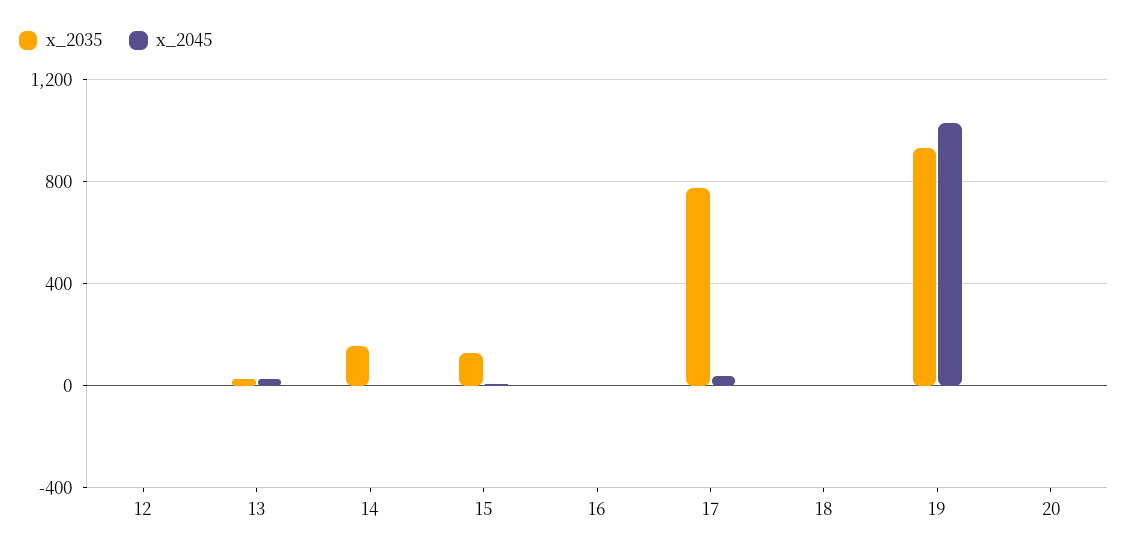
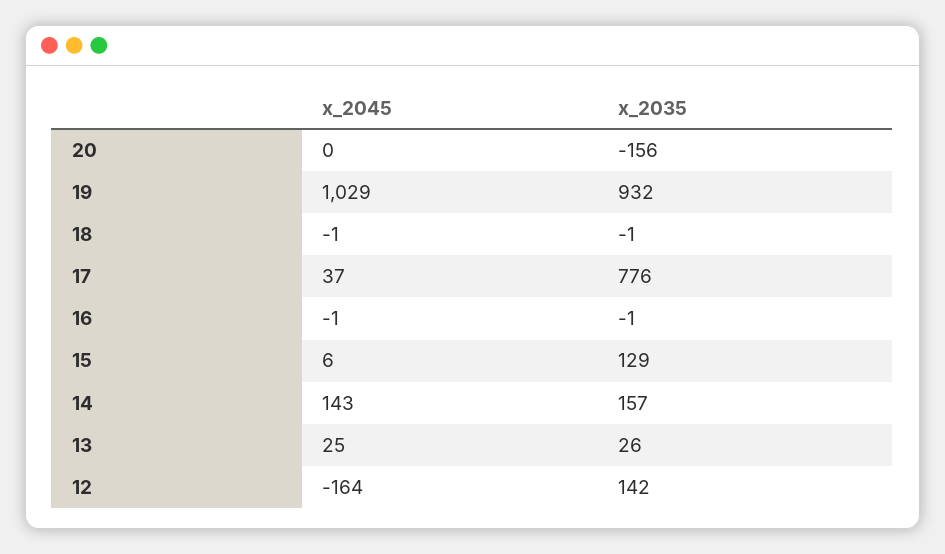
x_2035, 12: 0 -> 142
x_2045, 12: 0 -> -164
x_2045, 14: 0 -> 143
x_2035, 20: 0 -> -156

